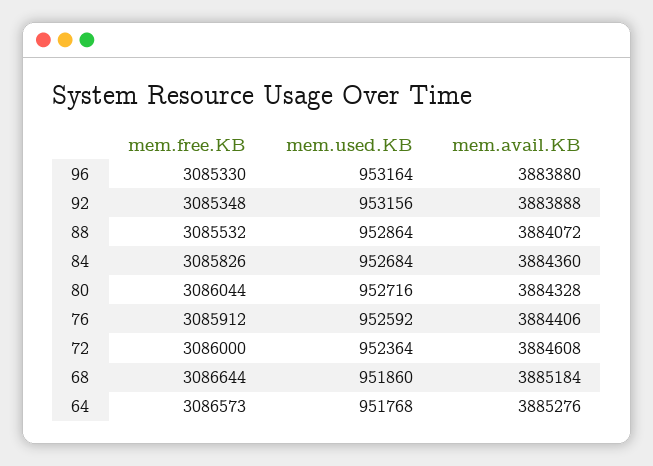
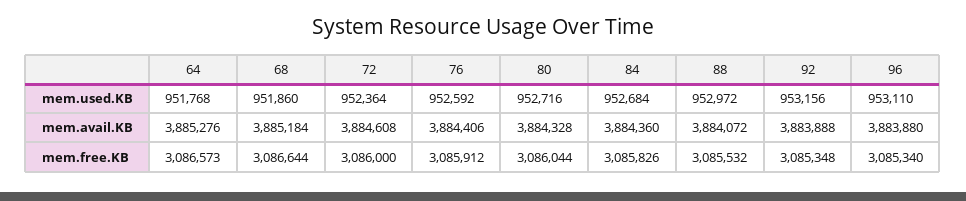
mem.free.KB, 96: 3085330 -> 3085340
mem.used.KB, 96: 953164 -> 953110
mem.used.KB, 88: 952864 -> 952972

